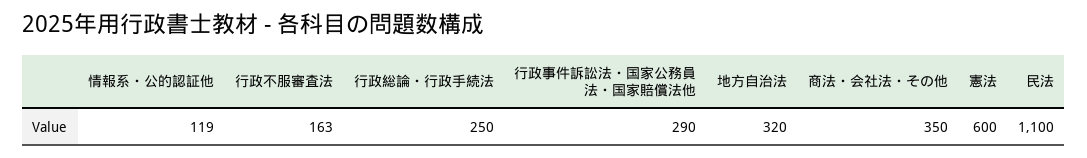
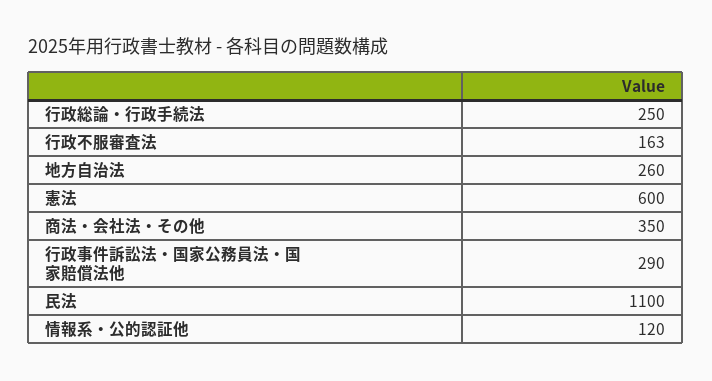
情報系・公的認証他: 119 -> 120
地方自治法: 320 -> 260

